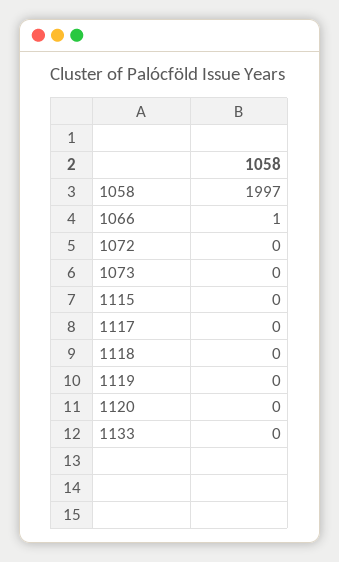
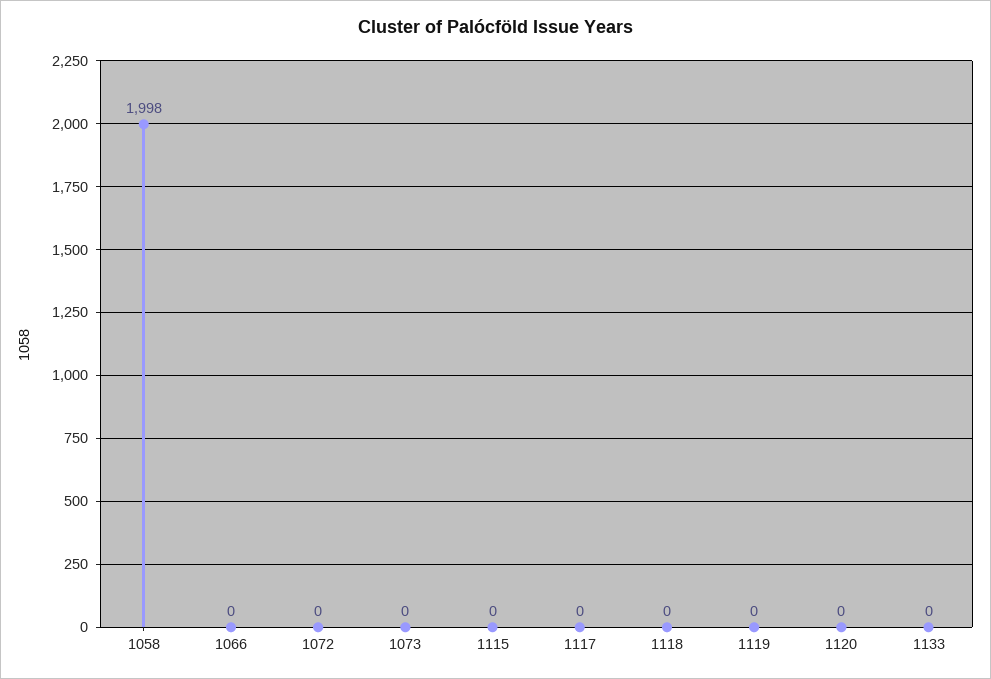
1058: 1997 -> 1998
1066: 1 -> 0

